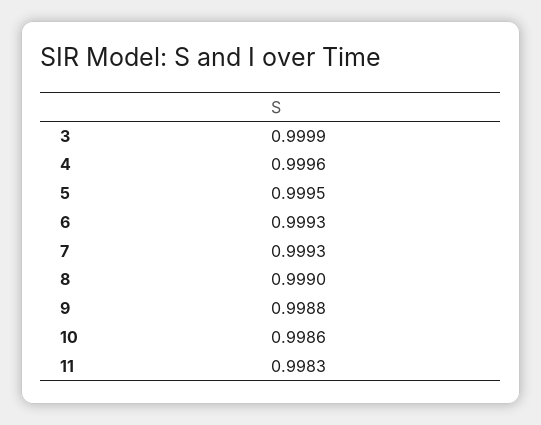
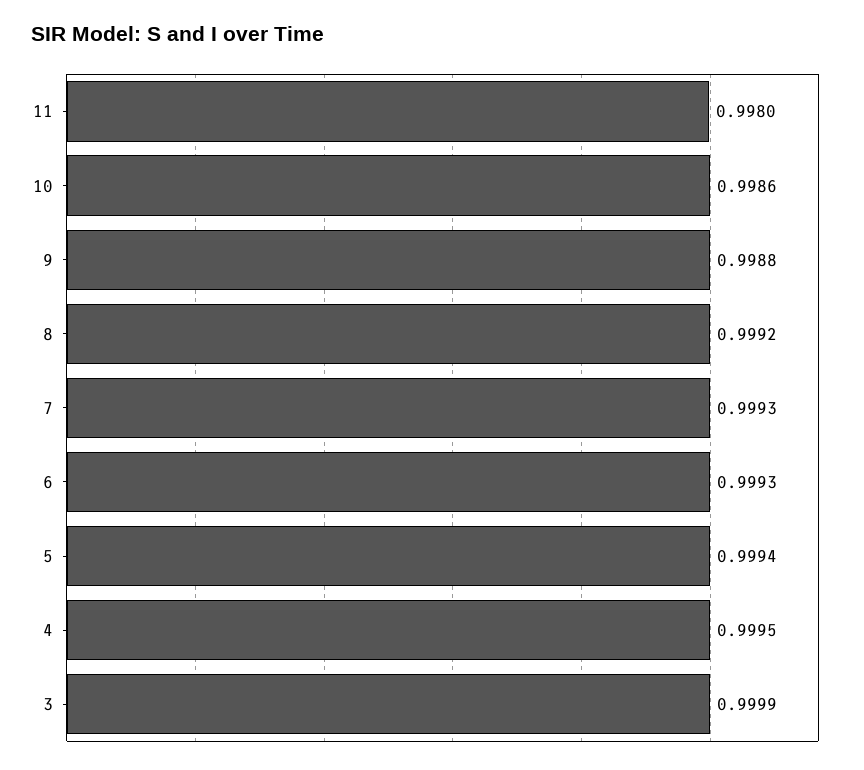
4: 0.9996 -> 0.9995
5: 0.9995 -> 0.9994
8: 0.999 -> 0.9992
11: 0.9983 -> 0.998

